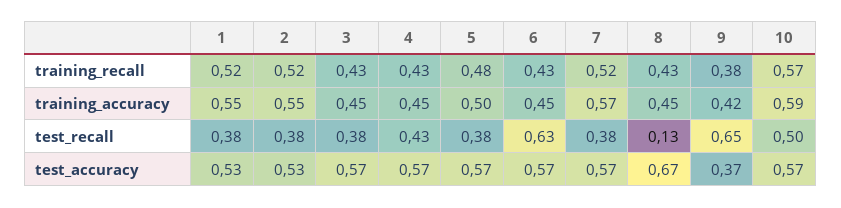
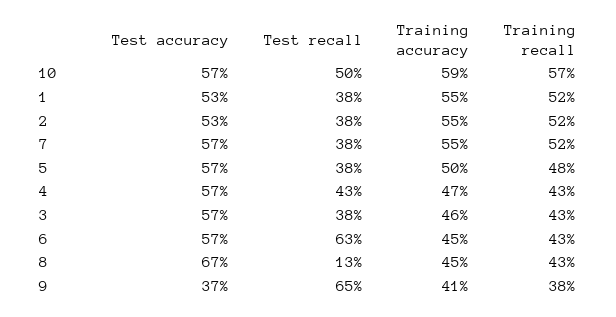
3, training_accuracy: 0.45 -> 0.46
4, training_accuracy: 0.45 -> 0.47
7, training_accuracy: 0.57 -> 0.55
9, training_accuracy: 0.42 -> 0.41

